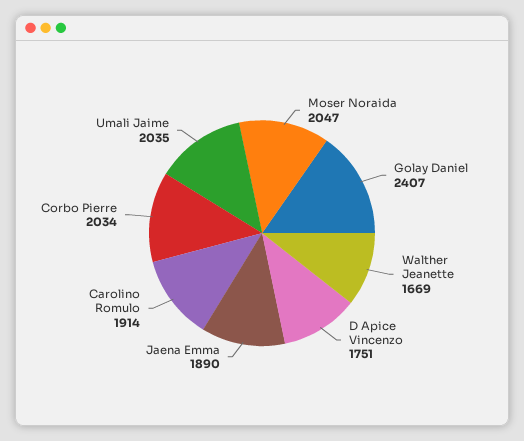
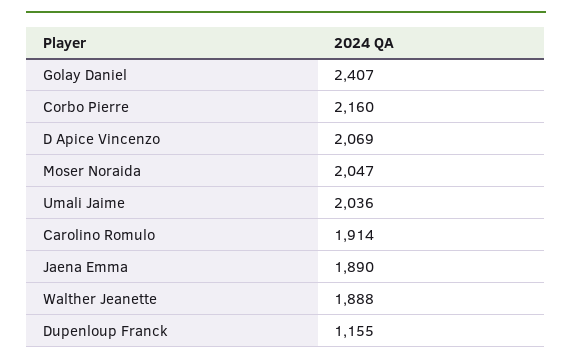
Walther Jeanette: 1669 -> 1888
D Apice Vincenzo: 1751 -> 2069
Corbo Pierre: 2034 -> 2160
Umali Jaime: 2035 -> 2036
Dupenloup Franck: none -> 1155

